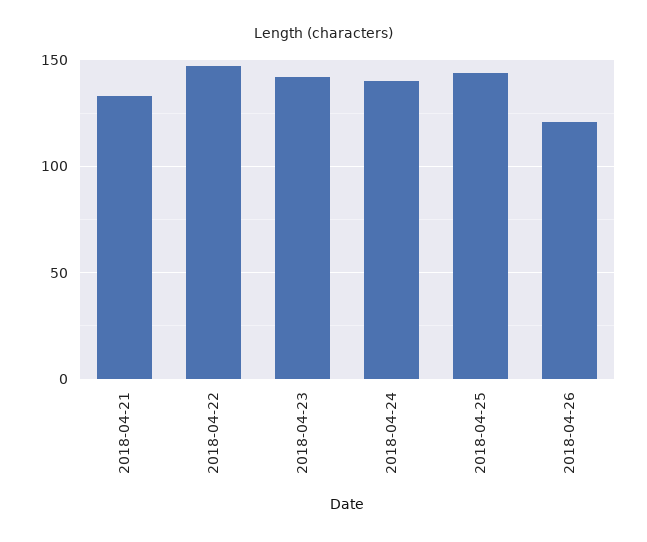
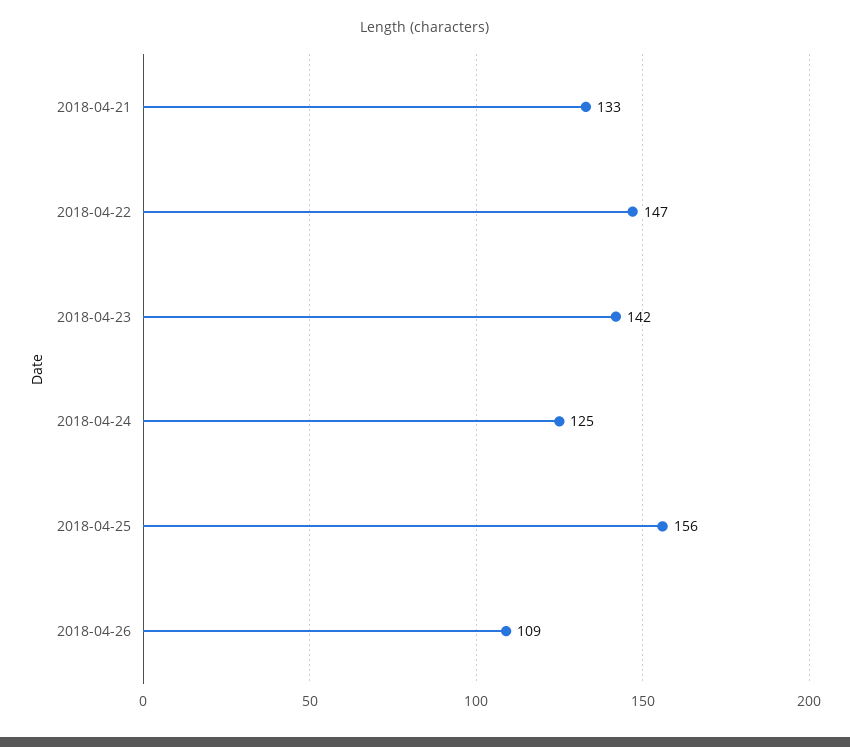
2018-04-24: 140 -> 125
2018-04-25: 145 -> 156
2018-04-26: 120 -> 109

